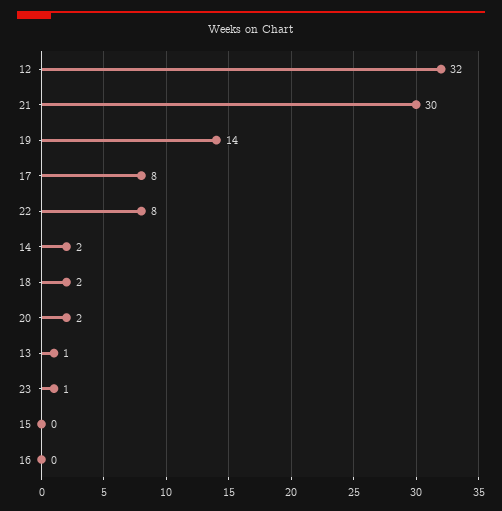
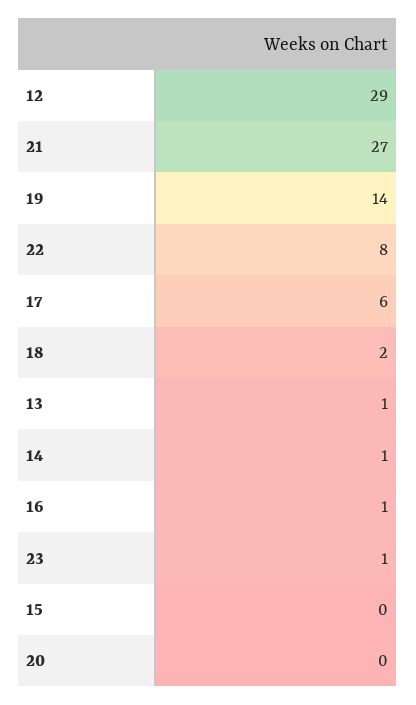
12: 32 -> 29
21: 30 -> 27
17: 8 -> 6
14: 2 -> 1
20: 2 -> 0
16: 0 -> 1

